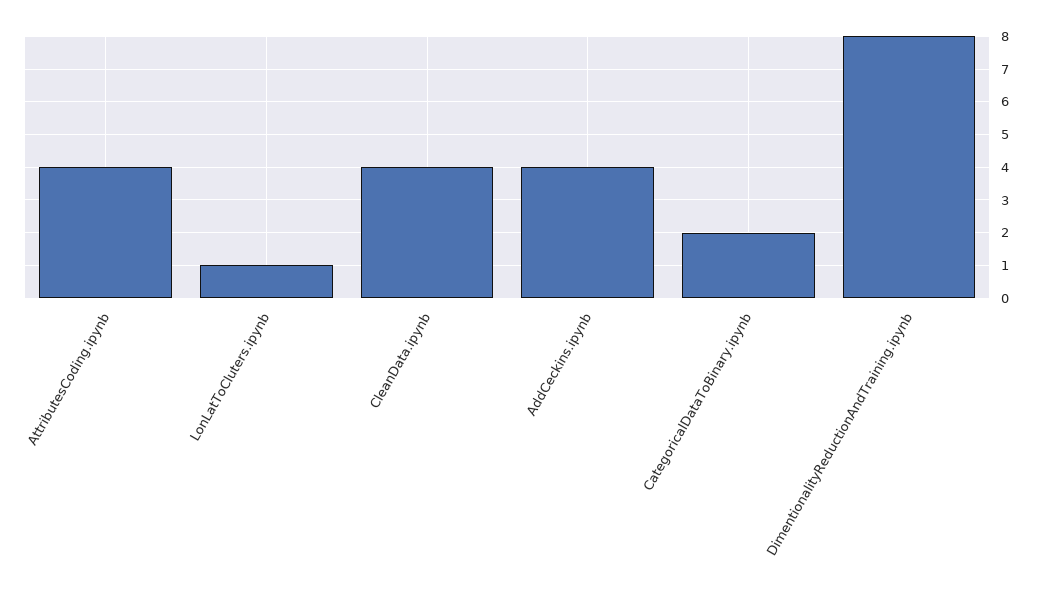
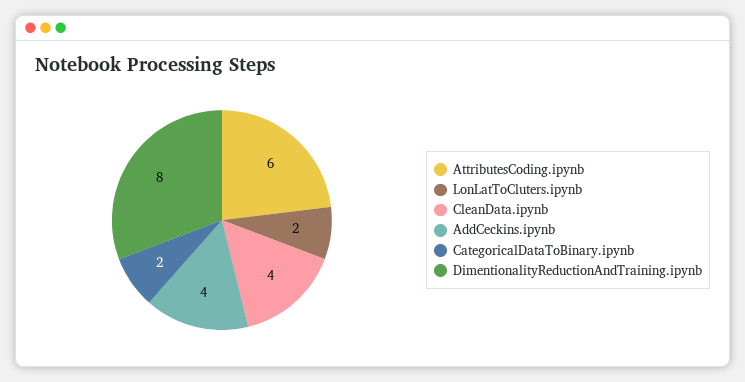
AttributesCoding.ipynb: 4 -> 6
LonLatToCluters.ipynb: 1 -> 2

